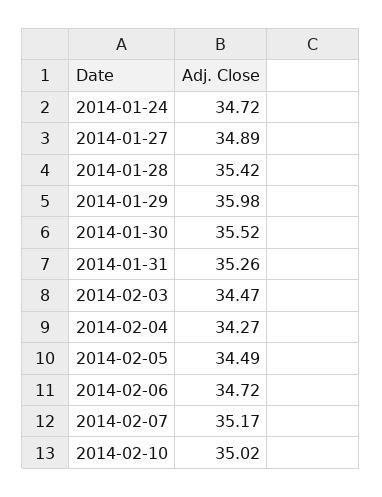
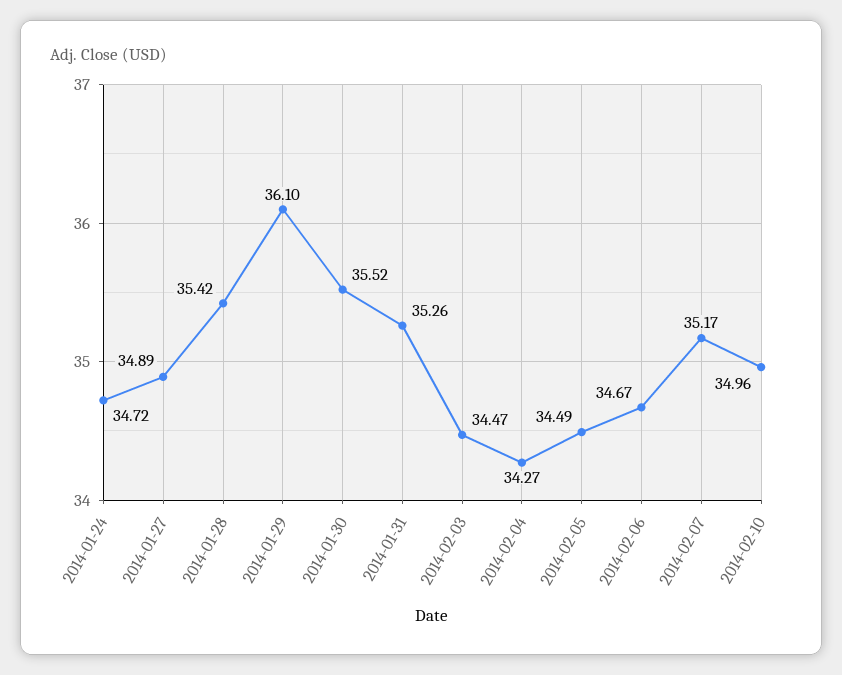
2014-01-29: 35.98 -> 36.1
2014-02-06: 34.72 -> 34.67
2014-02-10: 35.02 -> 34.96

